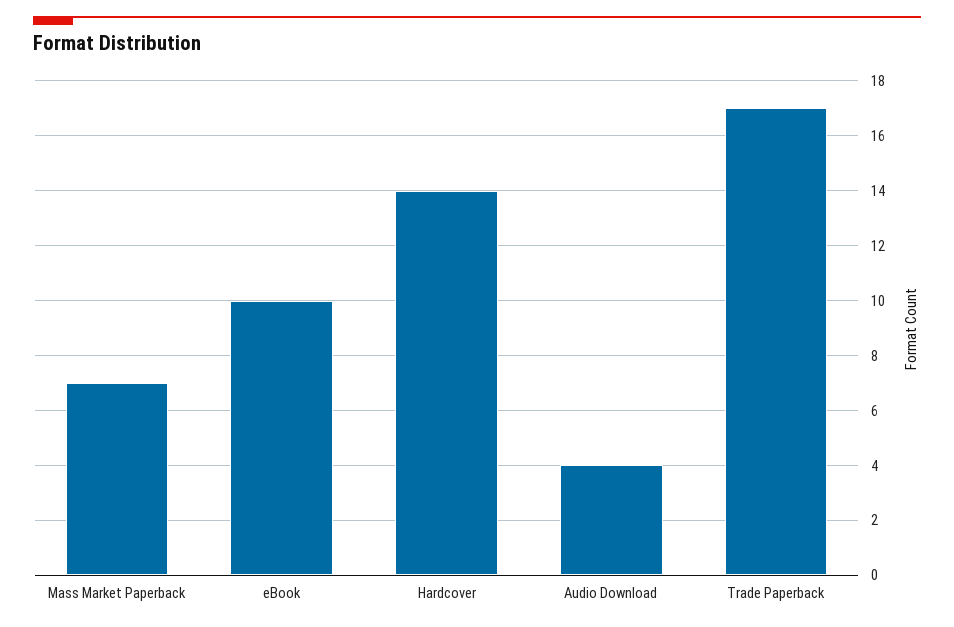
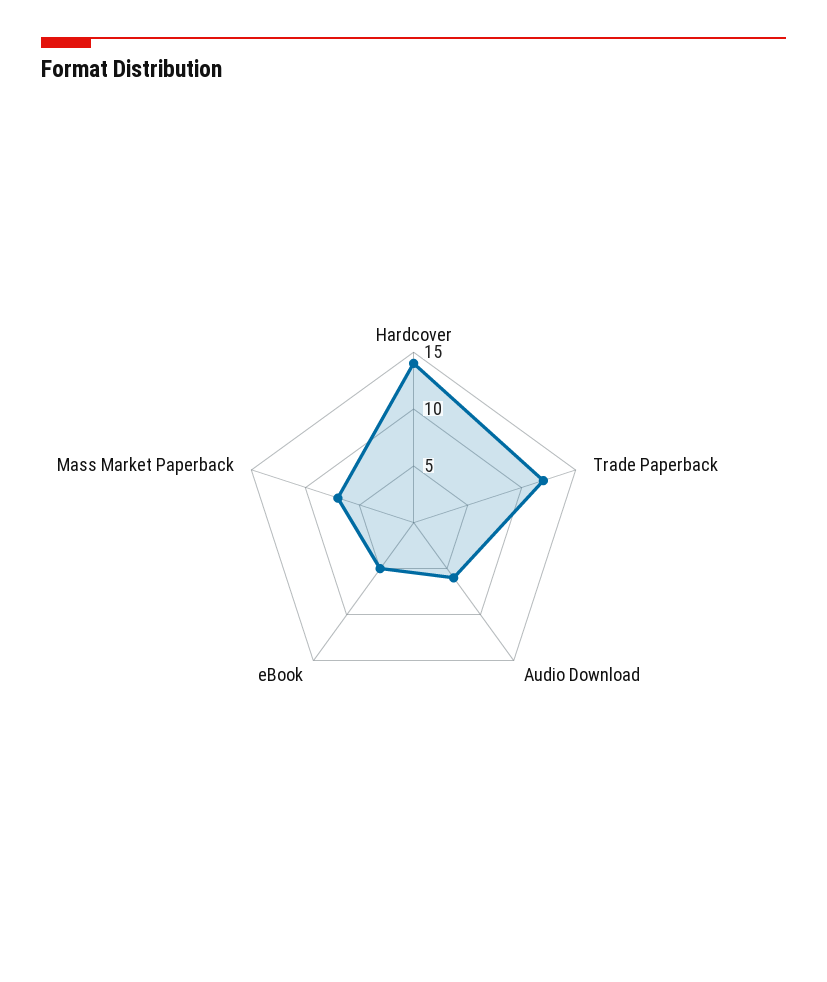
eBook: 10 -> 5
Audio Download: 4 -> 6
Trade Paperback: 17 -> 12

